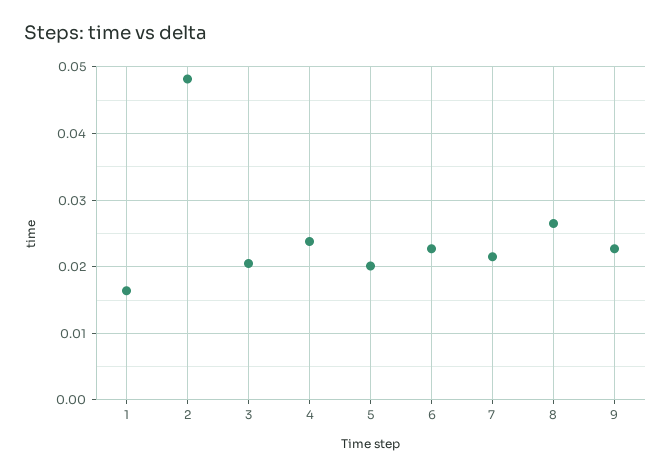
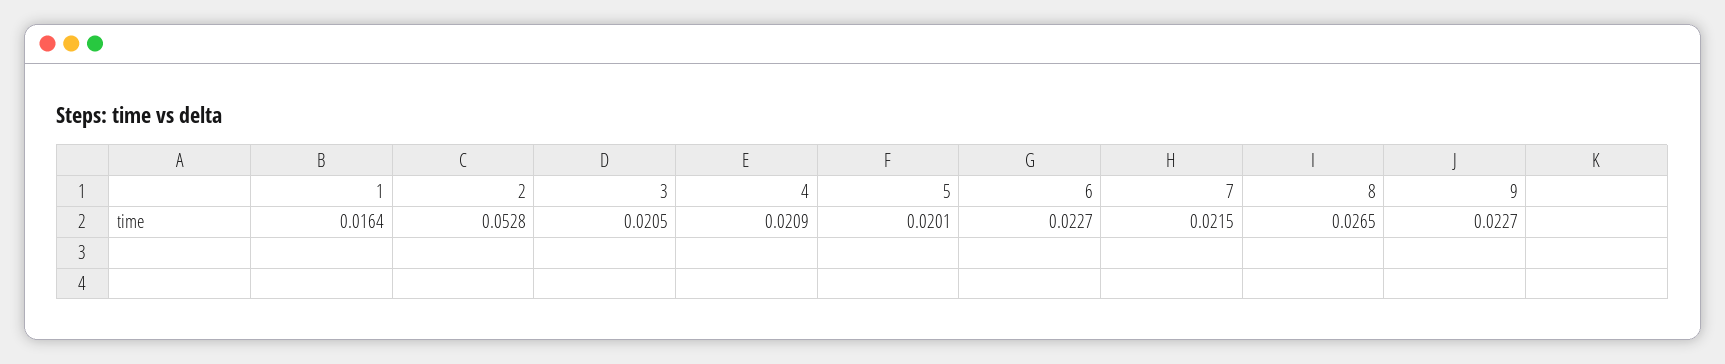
2: 0.048 -> 0.0528
4: 0.024 -> 0.0209

